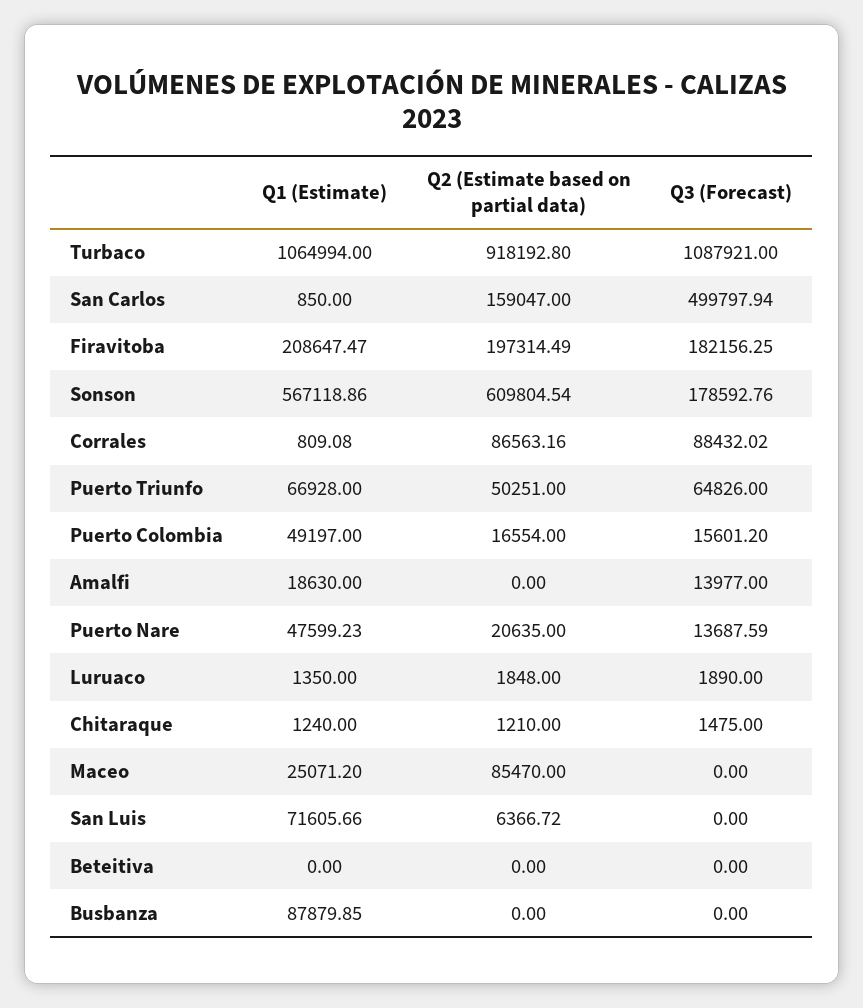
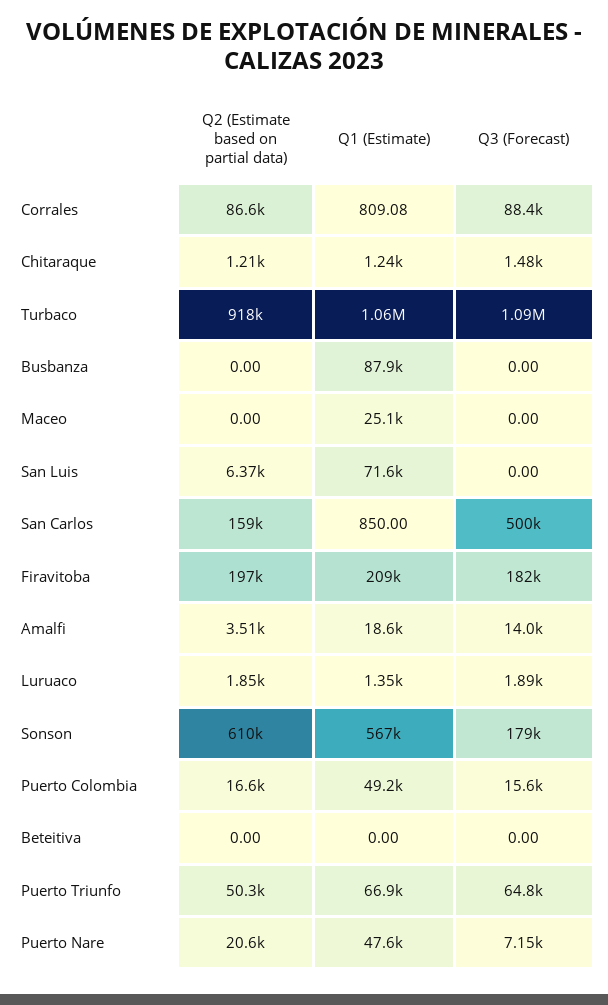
Q2 (Estimate based on partial data), Amalfi: 0 -> 3510
Q3 (Forecast), Puerto Nare: 13687.59 -> 7150
Q2 (Estimate based on partial data), Maceo: 85470 -> 0

